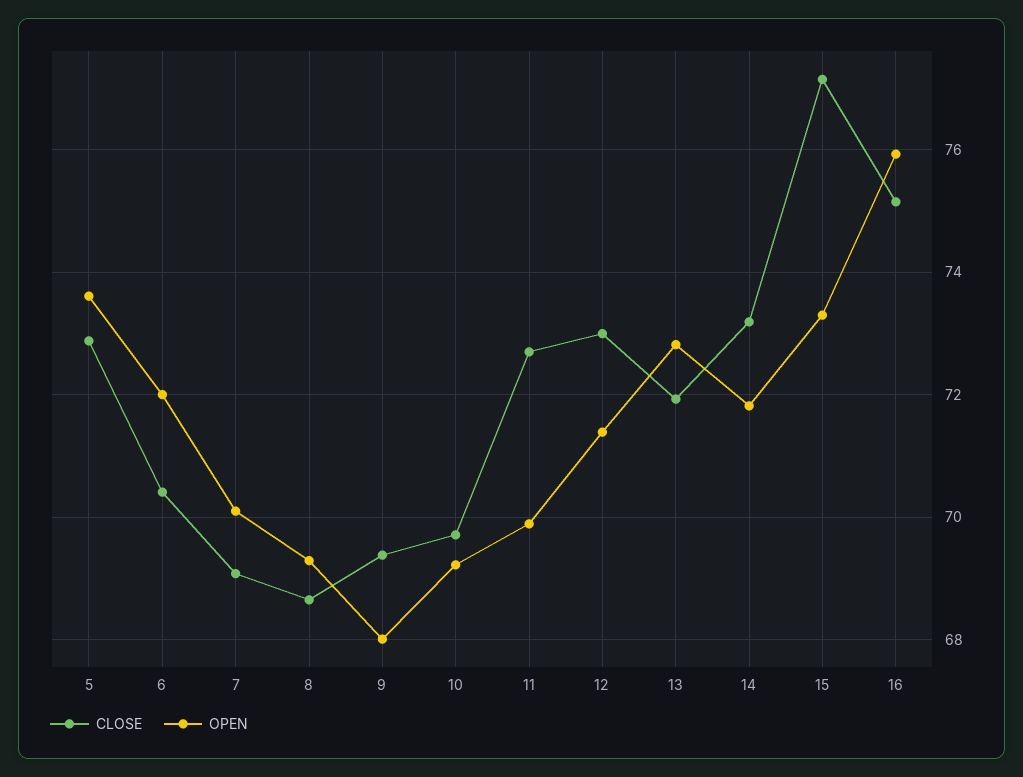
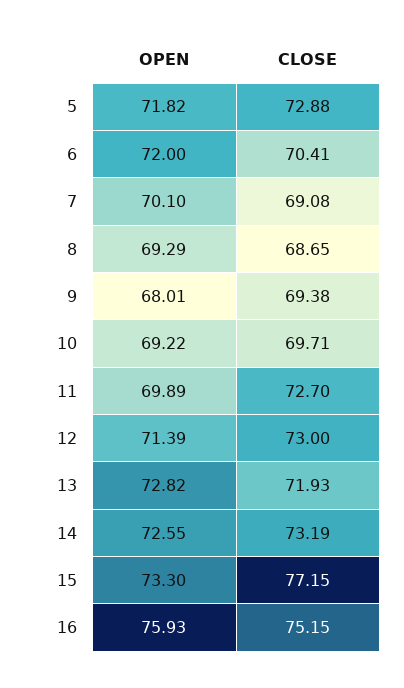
OPEN, 5: 73.6 -> 71.82
OPEN, 14: 71.8 -> 72.55

